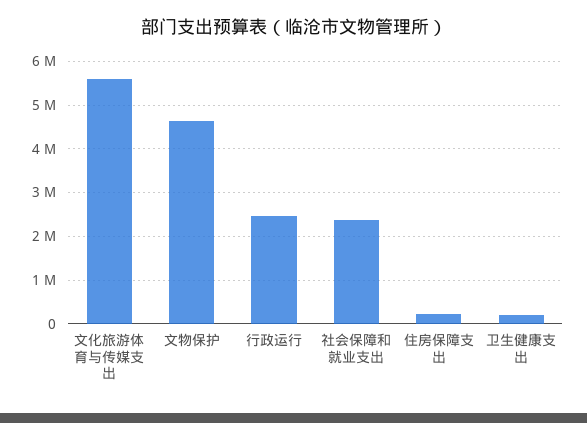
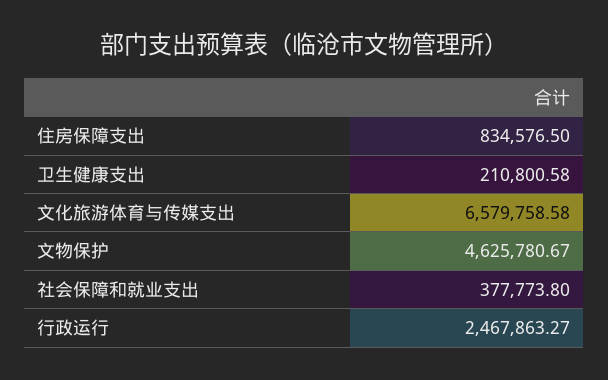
文化旅游体育与传媒支出: 5600000 -> 6579758.58
社会保障和就业支出: 2400000 -> 377773.8
住房保障支出: 200000 -> 834576.5

